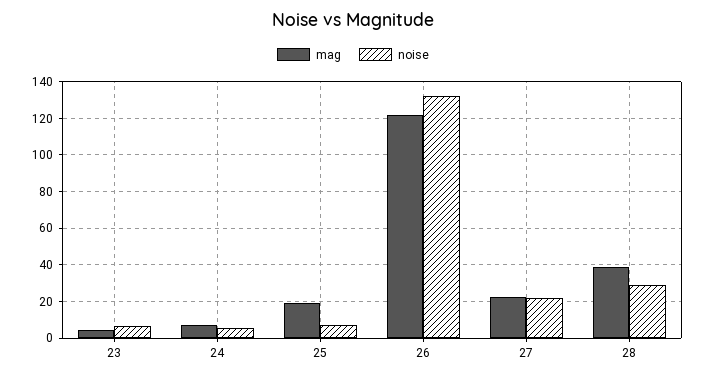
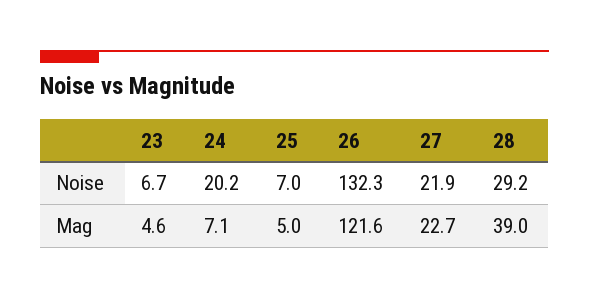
noise, 24: 5 -> 20.2
mag, 25: 20 -> 5

